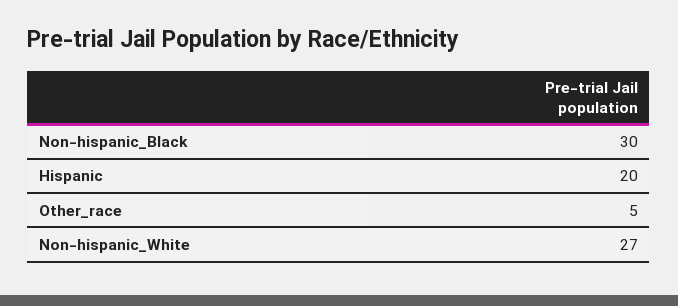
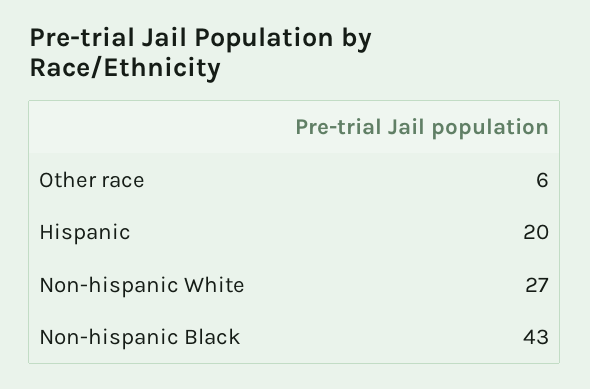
Non-hispanic_Black: 30 -> 43
Other_race: 5 -> 6

